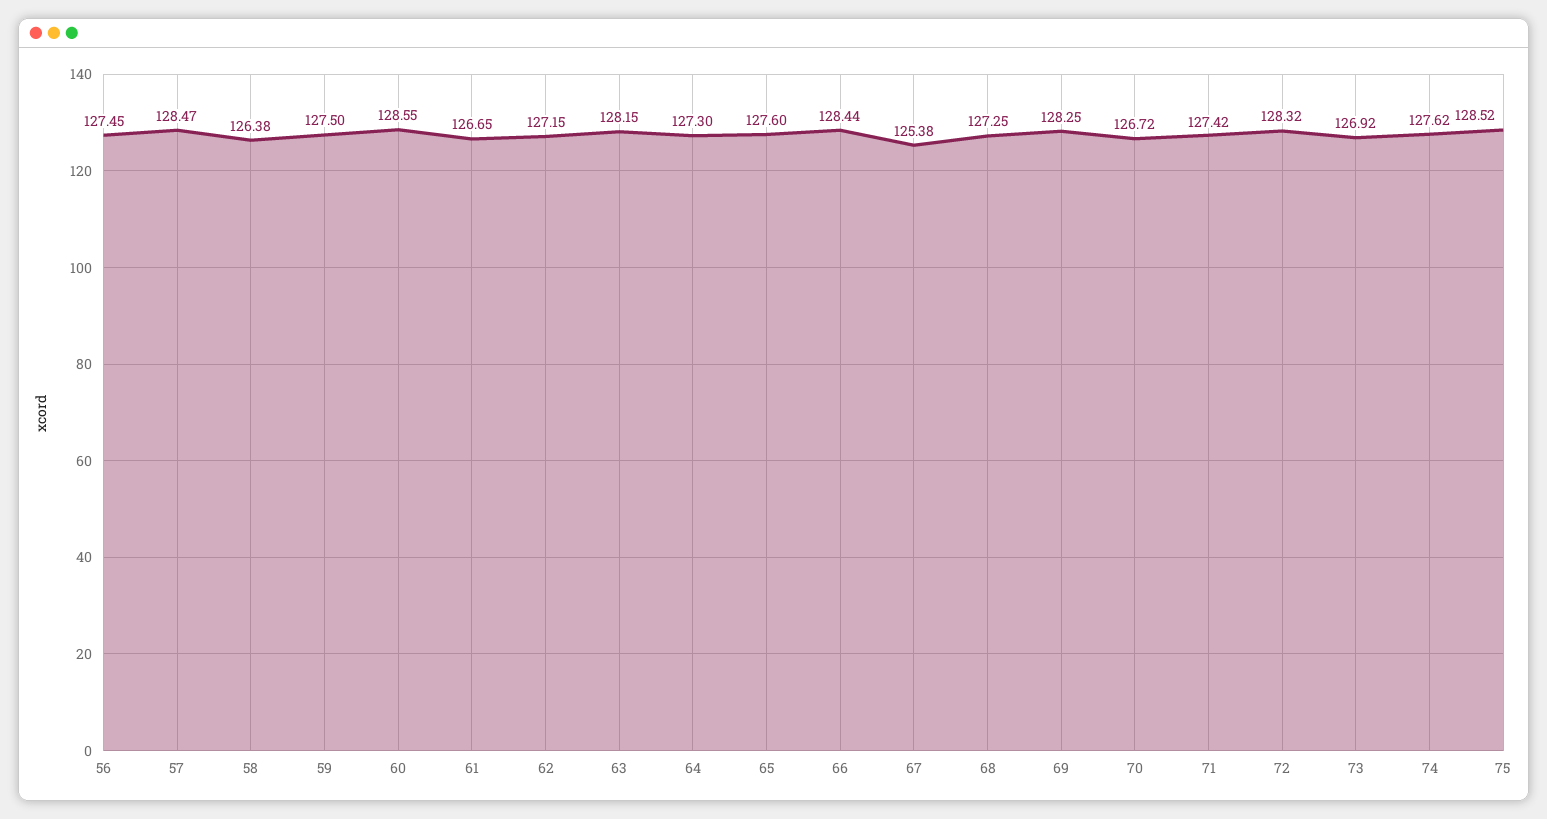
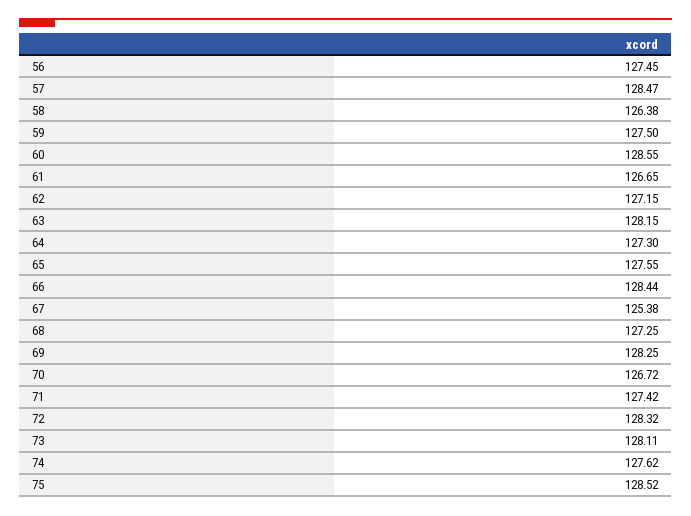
65: 127.6 -> 127.55
73: 126.92 -> 128.11

